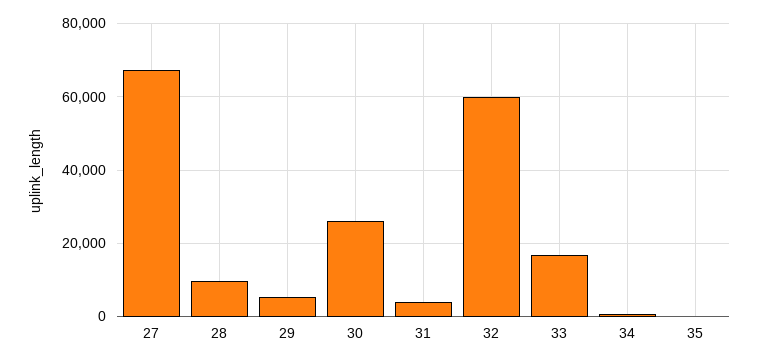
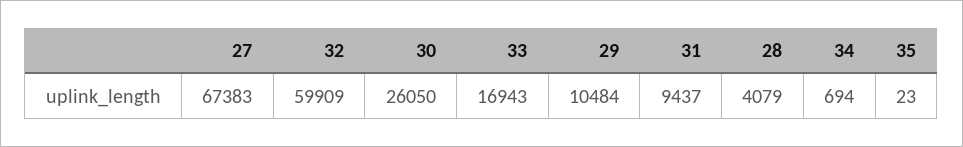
28: 10000 -> 4079
29: 6000 -> 10484
31: 4000 -> 9437

